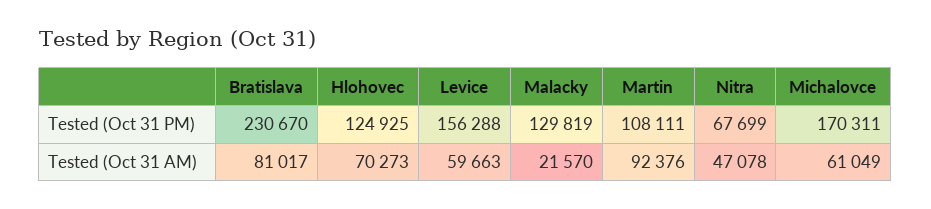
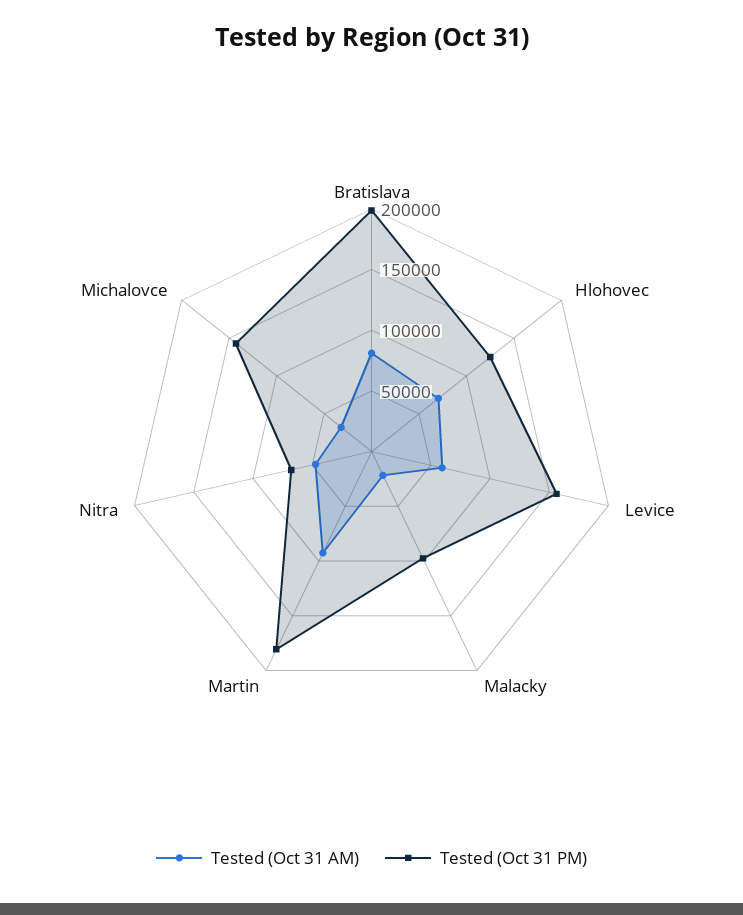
Tested (Oct 31 PM), Bratislava: 230670 -> 200000
Tested (Oct 31 PM), Malacky: 129819 -> 100000
Tested (Oct 31 PM), Martin: 108111 -> 180000
Tested (Oct 31 PM), Michalovce: 170311 -> 140000
Tested (Oct 31 AM), Michalovce: 61049 -> 30000

